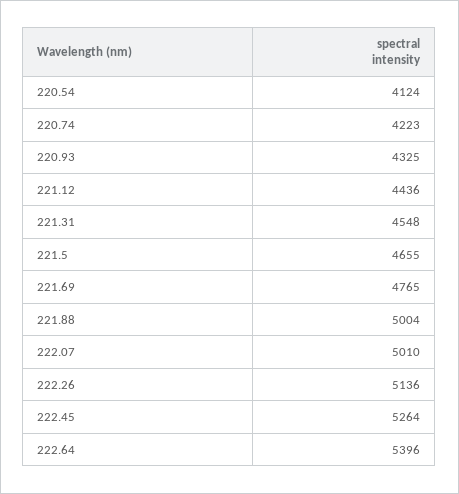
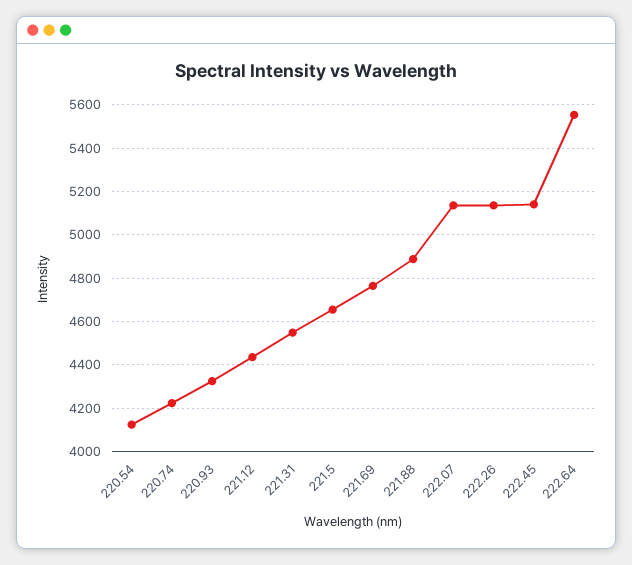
221.88: 5004 -> 4900
222.07: 5010 -> 5150
222.45: 5264 -> 5150
222.64: 5396 -> 5550

